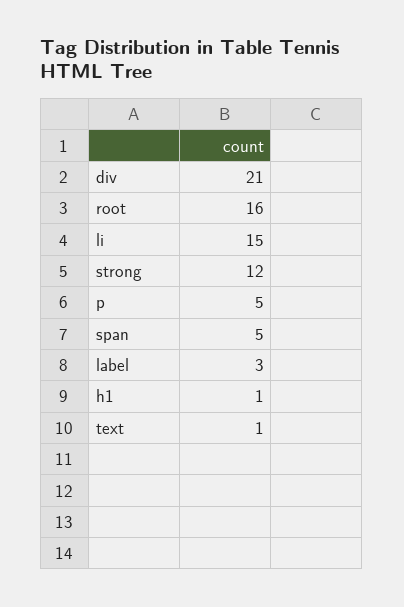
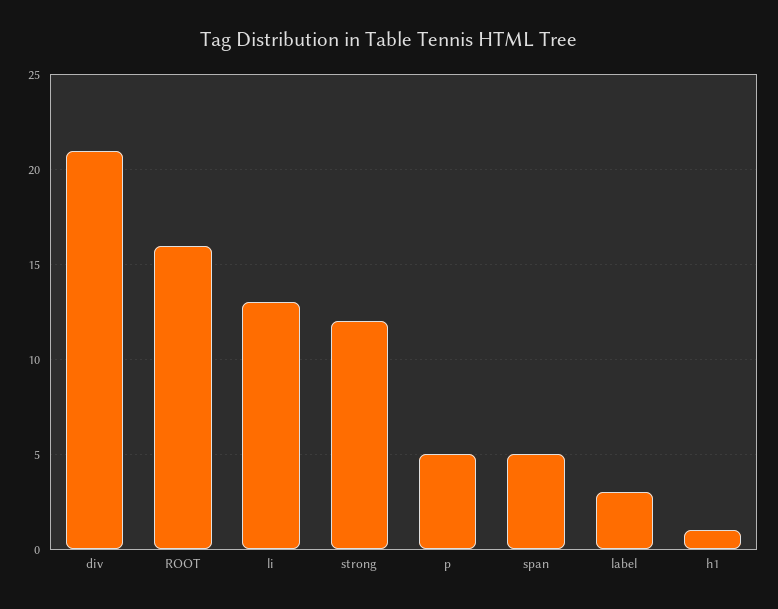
li: 15 -> 13
text: 1 -> none

